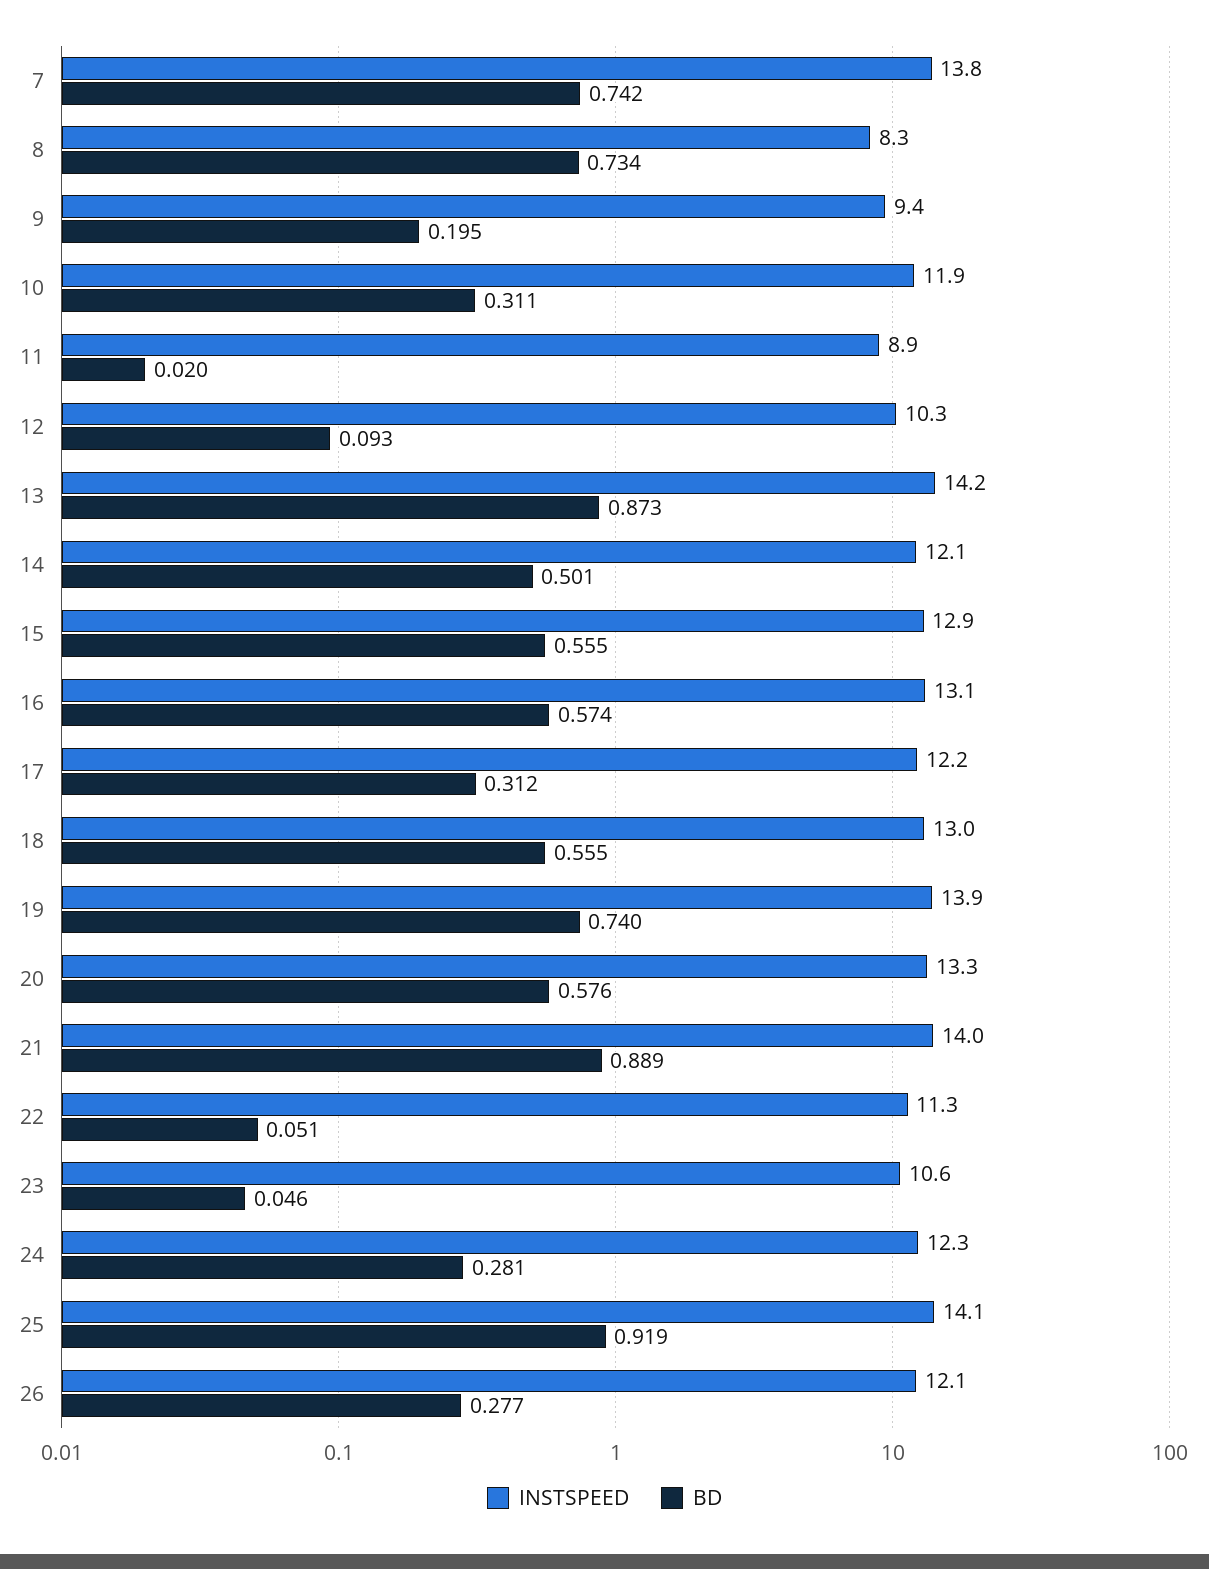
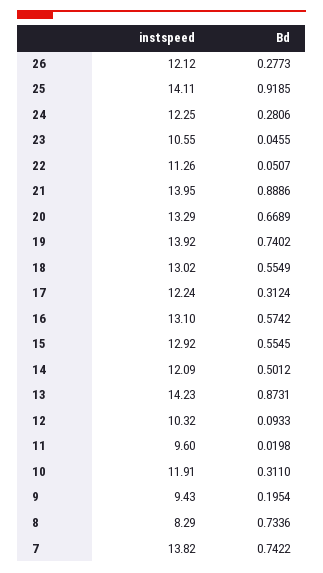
INSTSPEED, 11: 8.9 -> 9.6
BD, 20: 0.576 -> 0.6689

